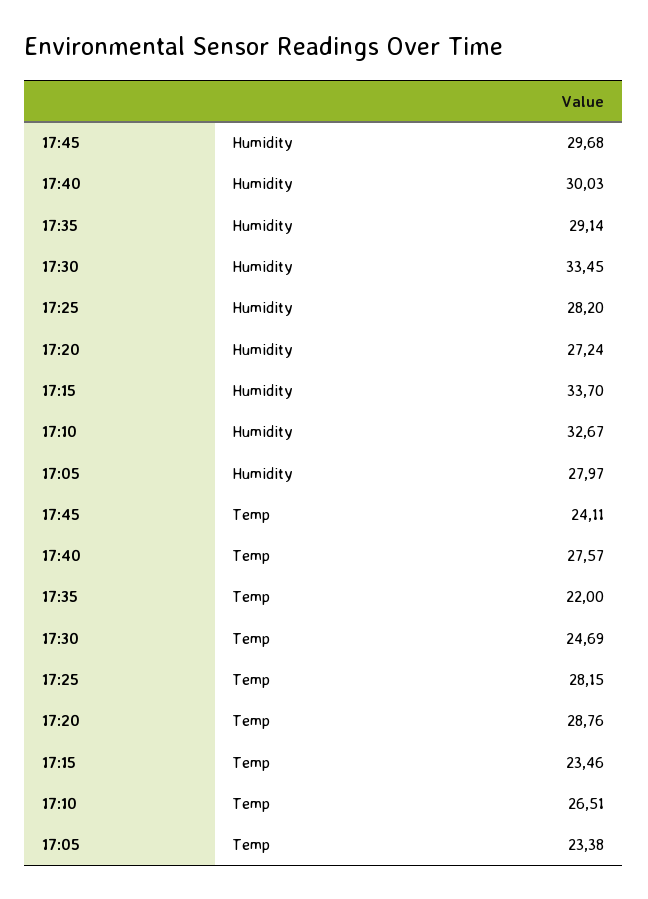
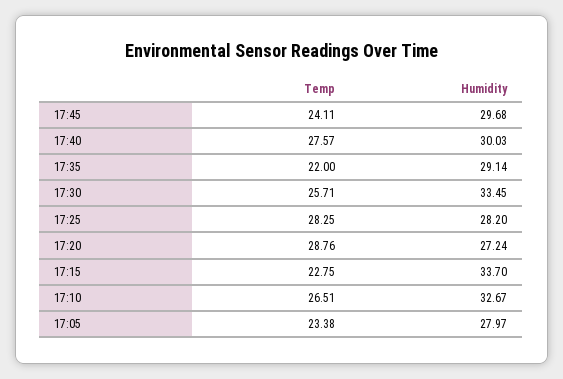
17:30, Temp: 24.69 -> 25.71
17:25, Temp: 28.15 -> 28.25
17:15, Temp: 23.46 -> 22.75

